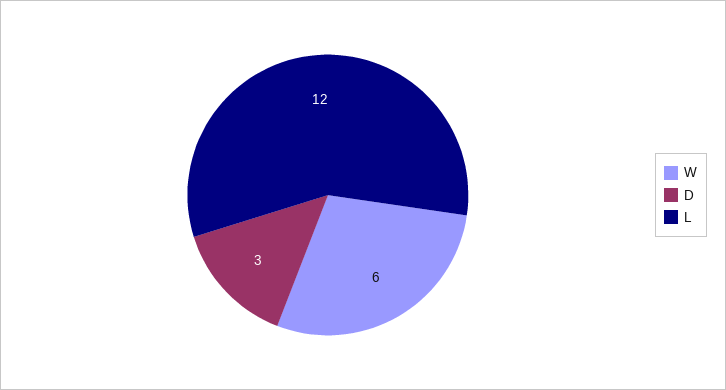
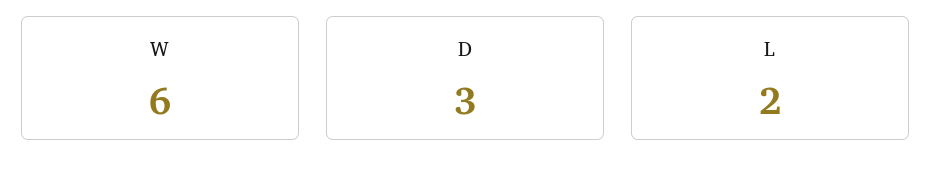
L: 12 -> 2

